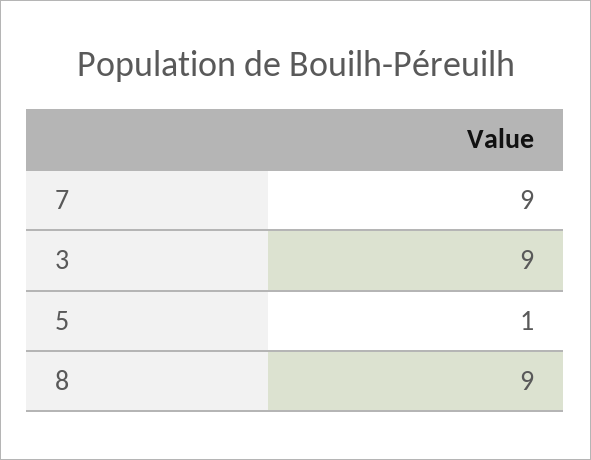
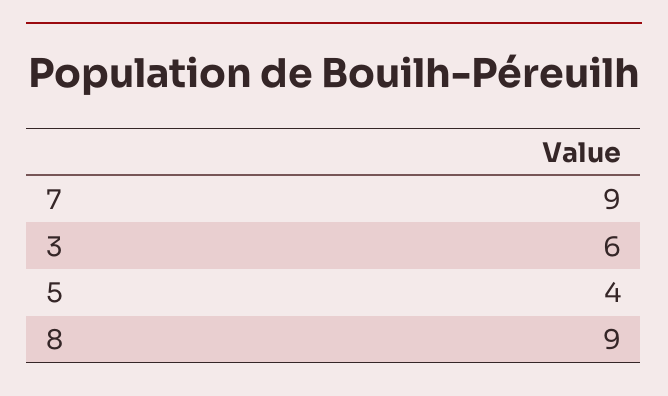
3: 9 -> 6
5: 1 -> 4

